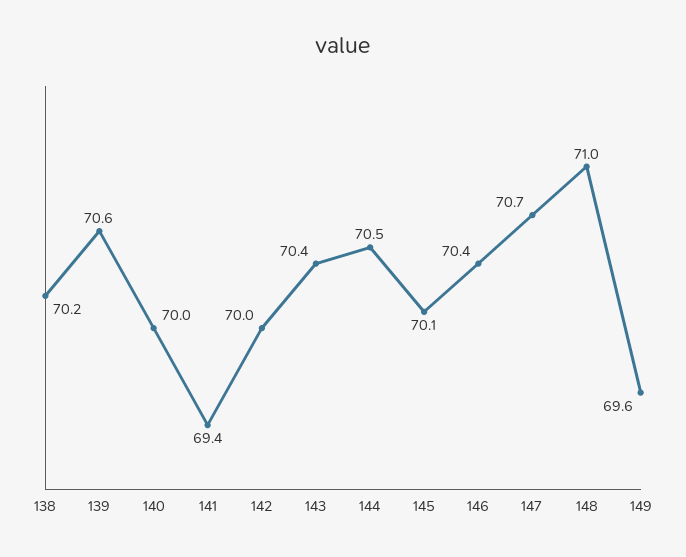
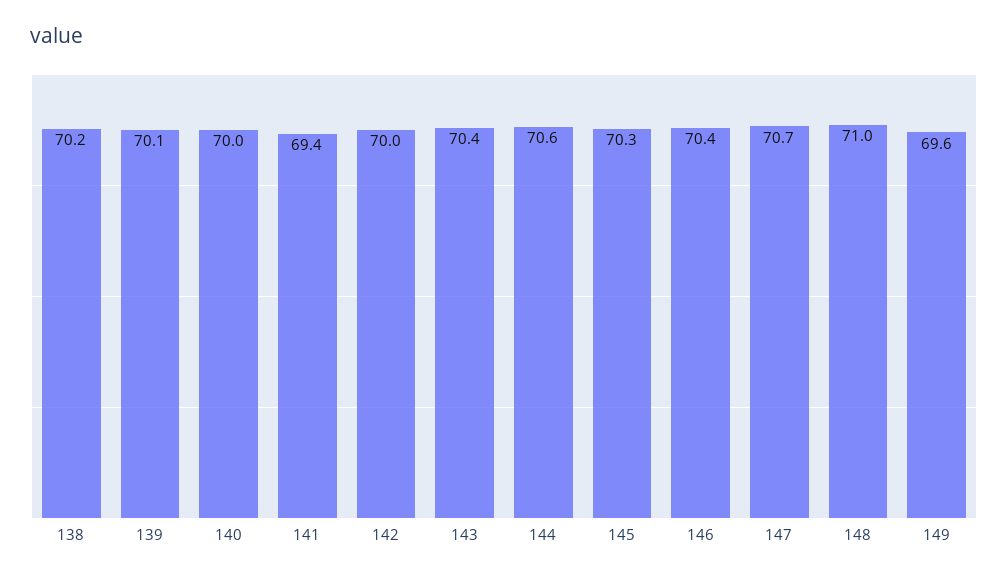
139: 70.6 -> 70.1
144: 70.5 -> 70.6
145: 70.1 -> 70.3

